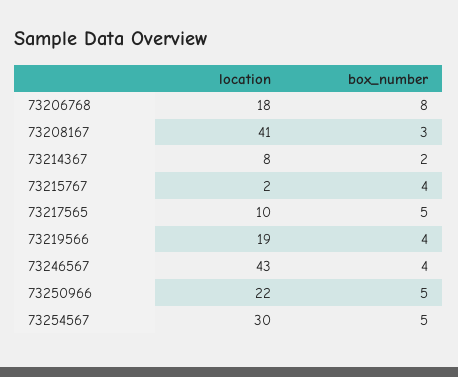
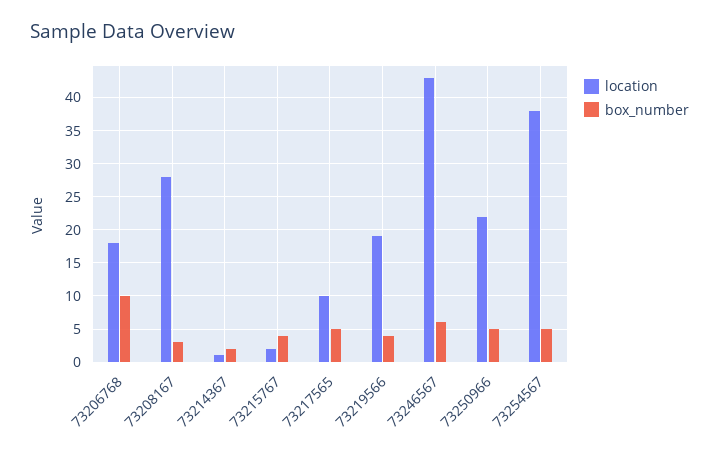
box_number, 73206768: 8 -> 10
location, 73208167: 41 -> 28
location, 73214367: 8 -> 1
box_number, 73246567: 4 -> 6
location, 73254567: 30 -> 38

